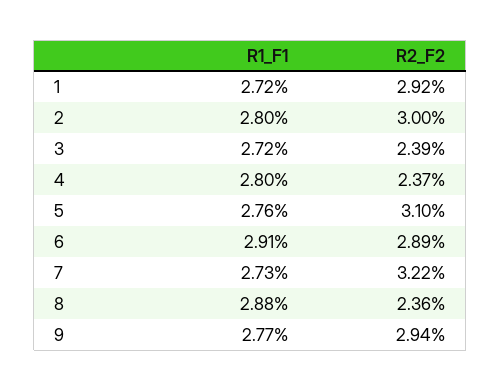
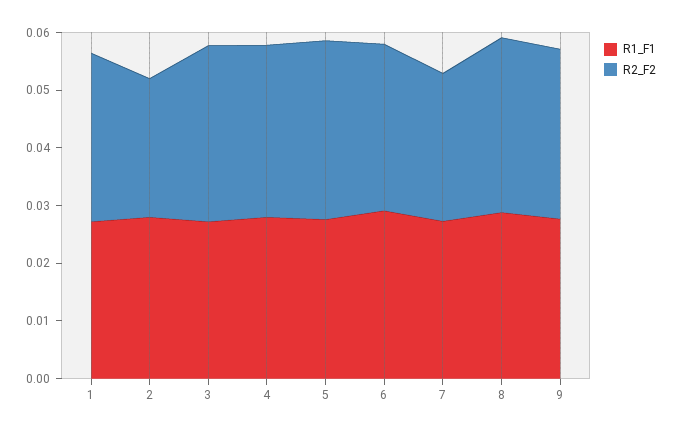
R2_F2, 2: 0.03 -> 0.024
R2_F2, 3: 0.0239 -> 0.03
R2_F2, 4: 0.0237 -> 0.03
R2_F2, 7: 0.0322 -> 0.026
R2_F2, 8: 0.0236 -> 0.03

